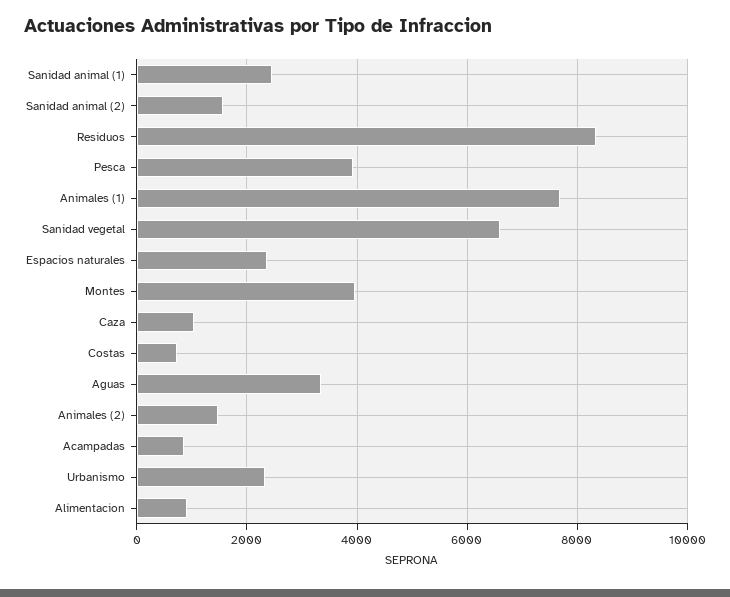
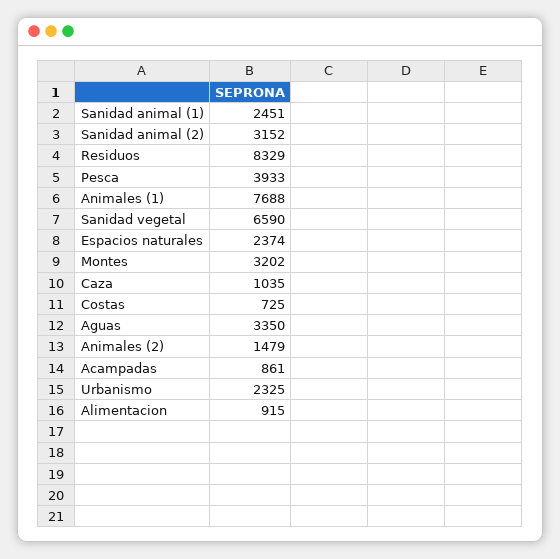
Sanidad animal (2): 1600 -> 3152
Montes: 4000 -> 3202

